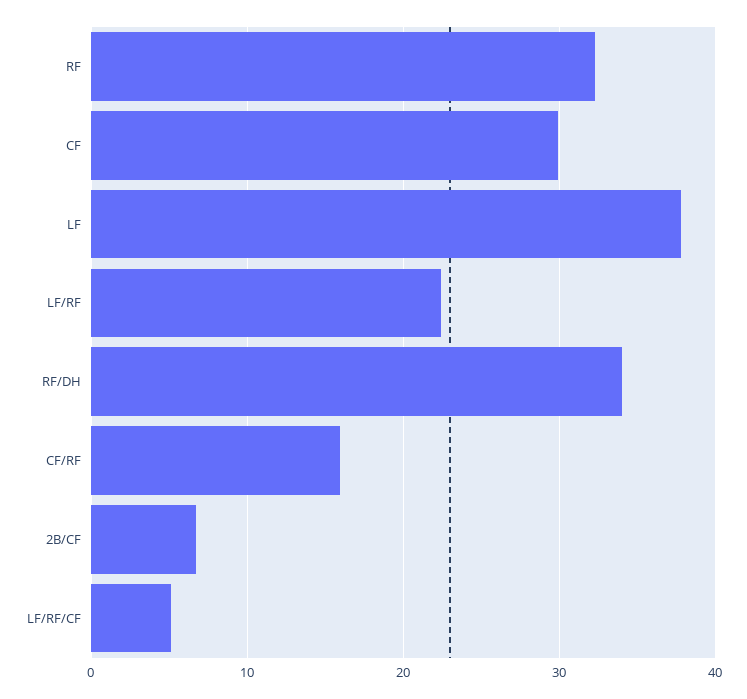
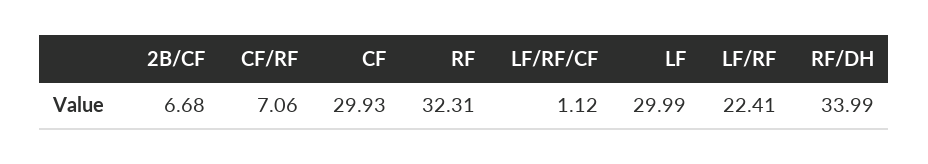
LF: 38 -> 29.99
CF/RF: 16 -> 7.06
LF/RF/CF: 5 -> 1.12

